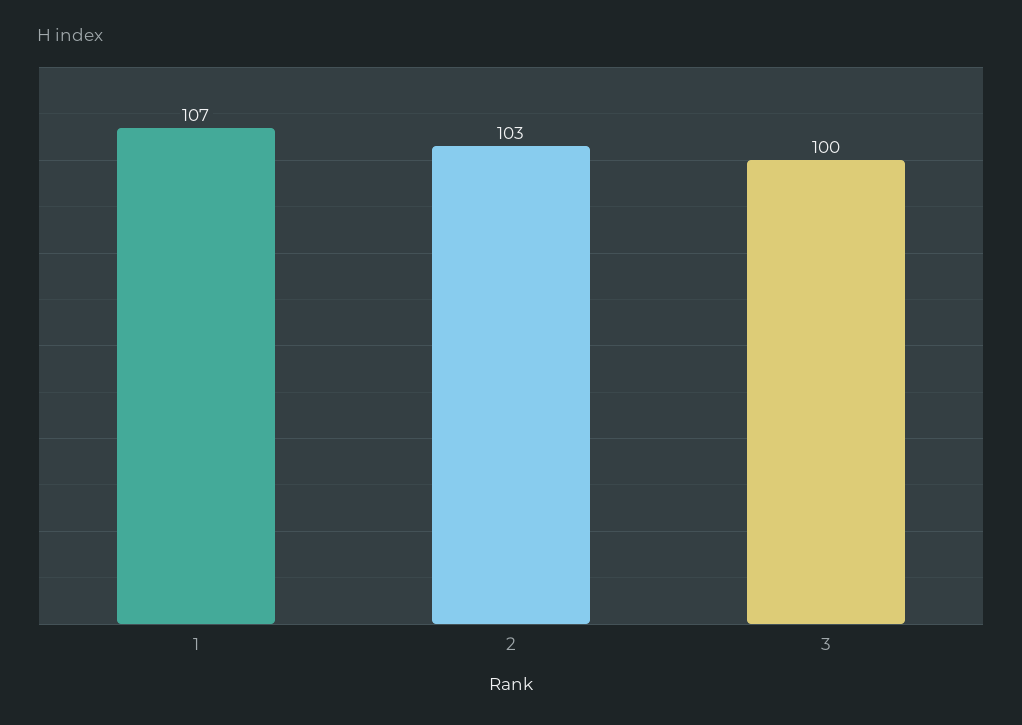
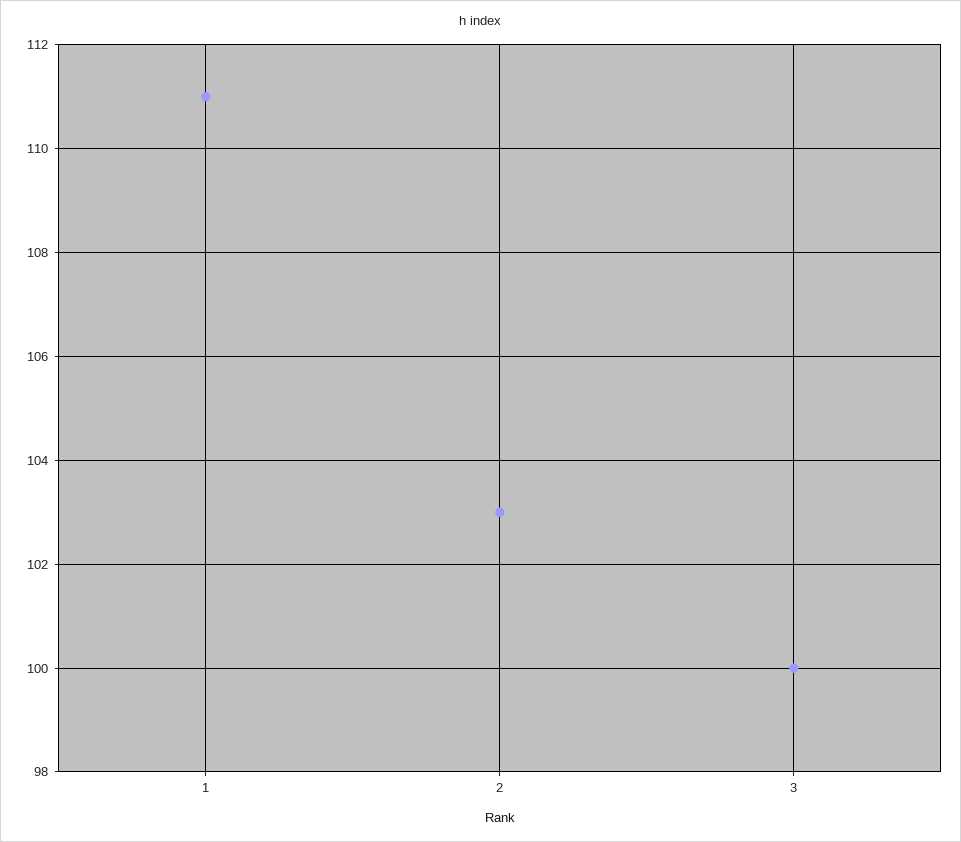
1: 107 -> 111

